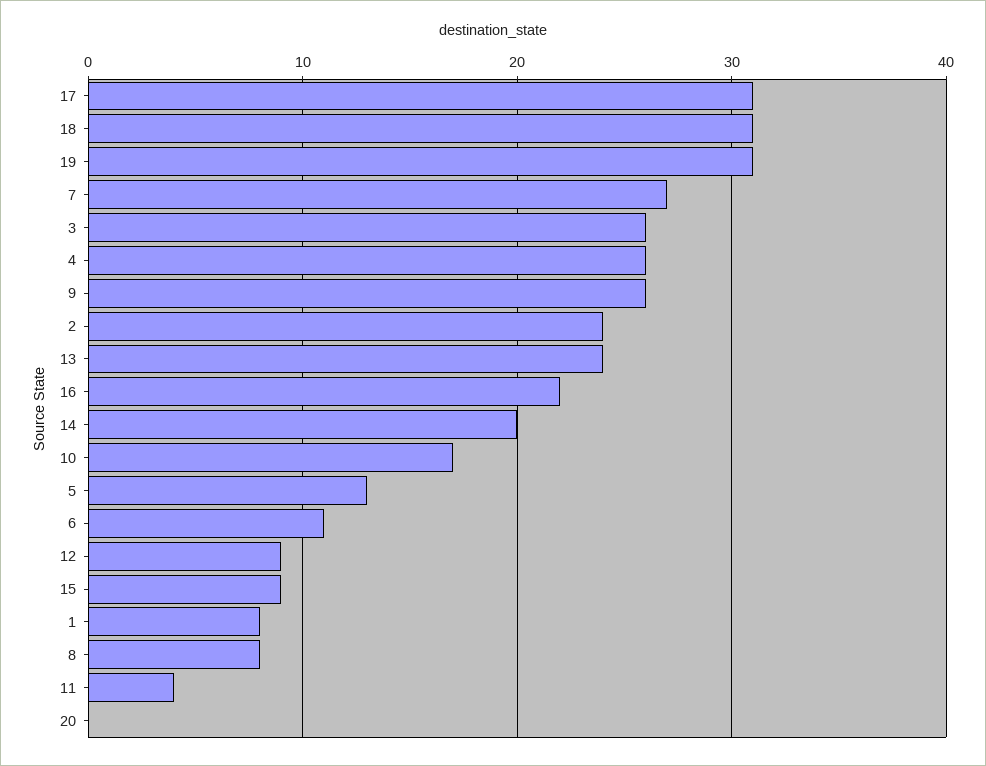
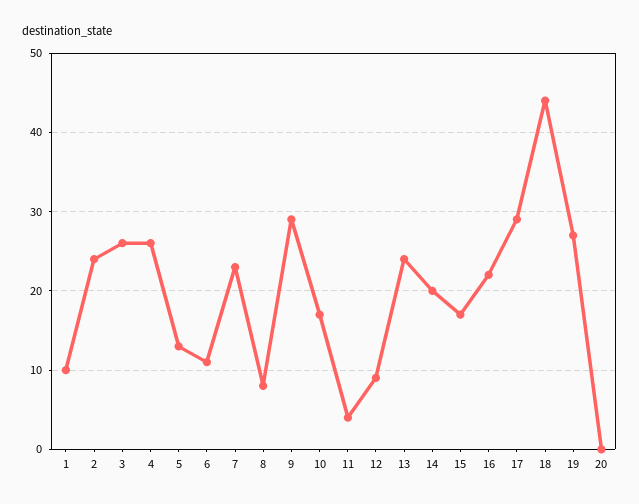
17: 31 -> 29
18: 31 -> 44
19: 31 -> 27
7: 27 -> 23
9: 26 -> 29
15: 9 -> 17
1: 8 -> 10

